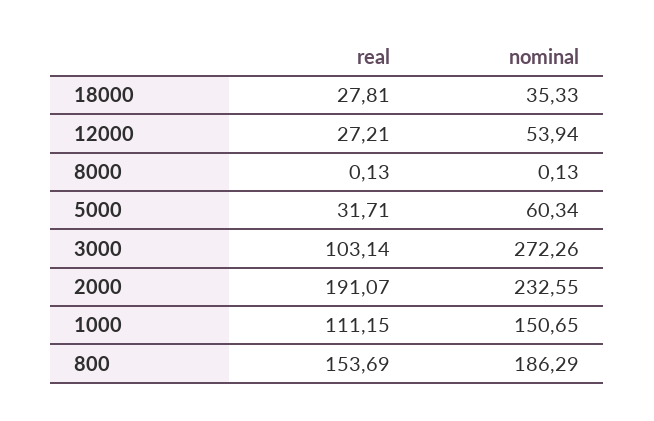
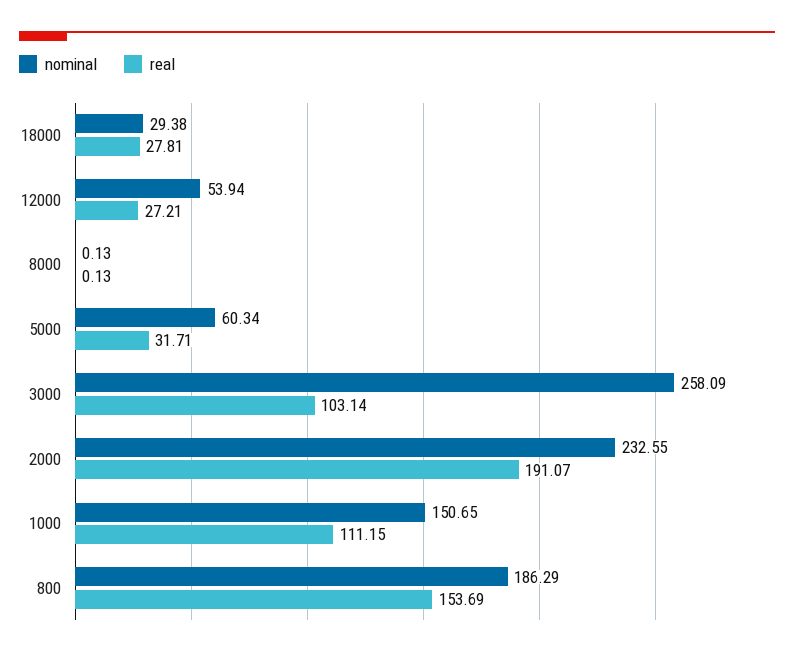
nominal, 18000: 35.33 -> 29.38
nominal, 3000: 272.26 -> 258.09

